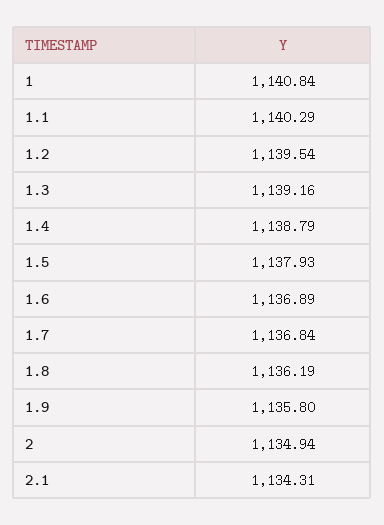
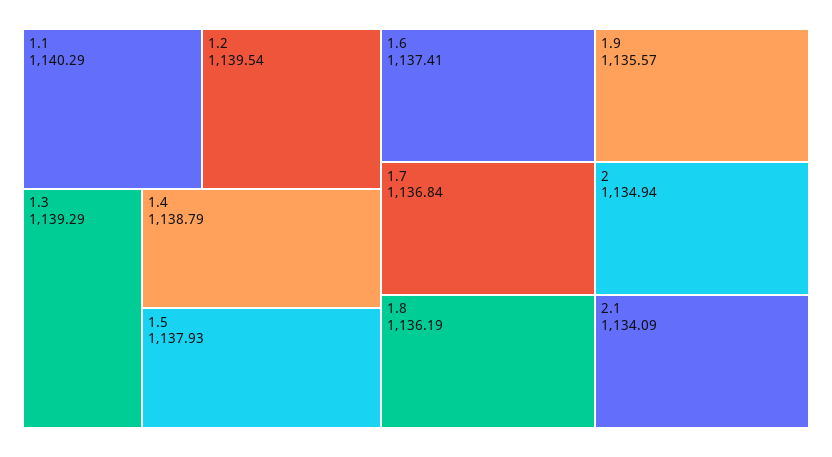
1: 1140.84 -> none
1.3: 1139.16 -> 1139.29
1.6: 1136.89 -> 1137.41
1.9: 1135.8 -> 1135.57
2.1: 1134.31 -> 1134.09

